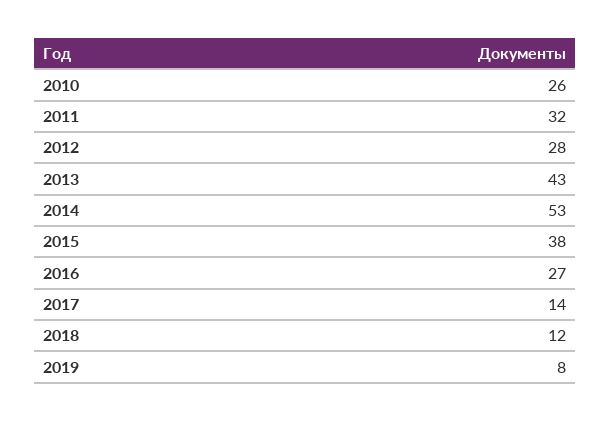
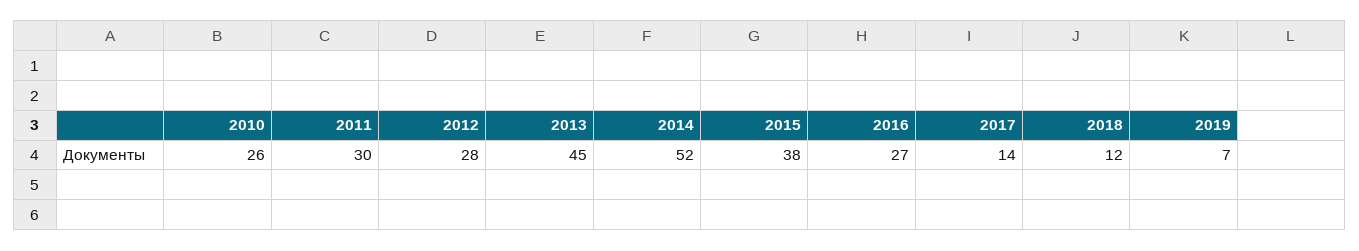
2011: 32 -> 30
2013: 43 -> 45
2014: 53 -> 52
2019: 8 -> 7

